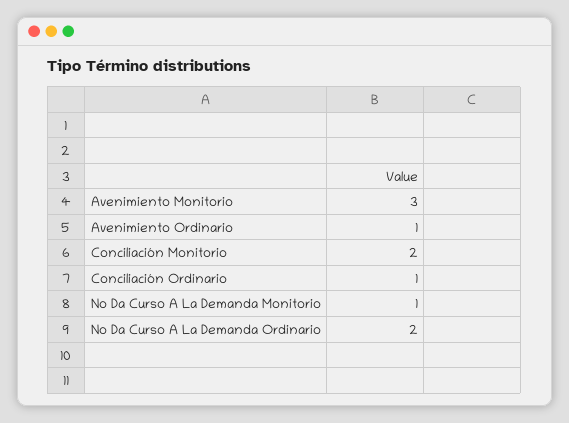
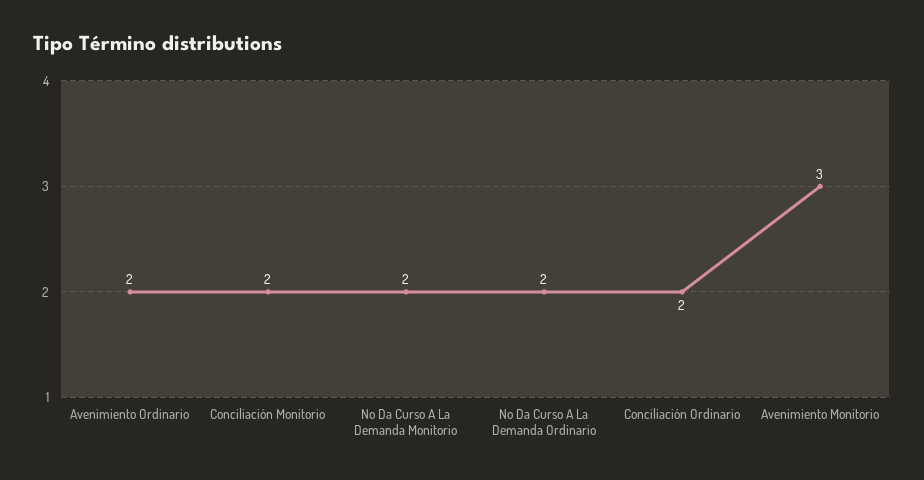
Avenimiento Ordinario: 1 -> 2
Conciliación Ordinario: 1 -> 2
No Da Curso A La Demanda Monitorio: 1 -> 2

